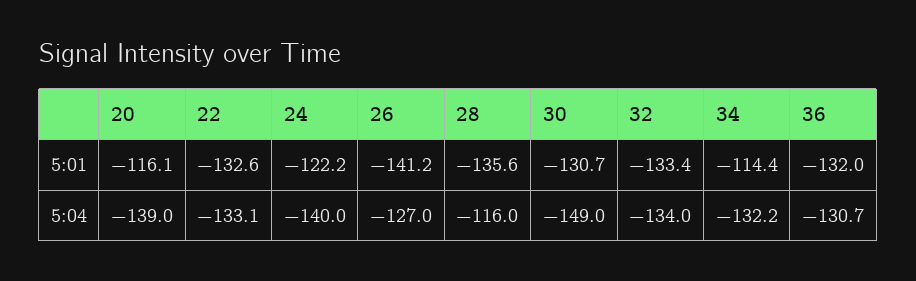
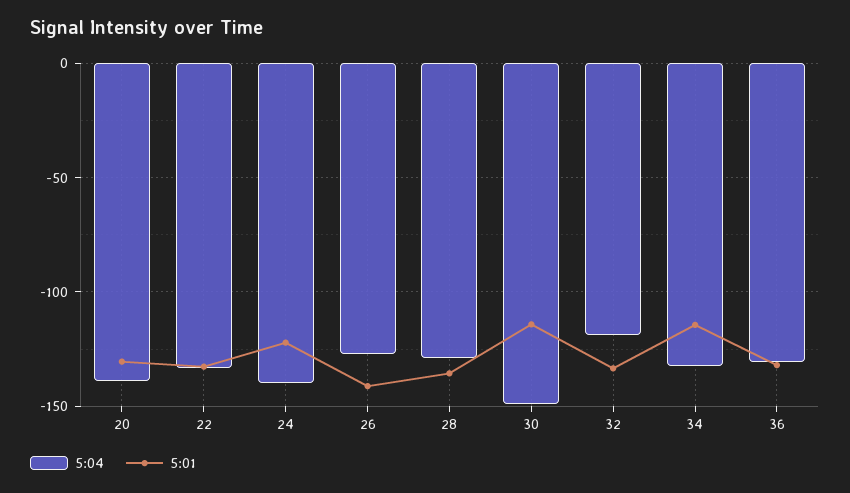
5:01, 20: -116.1 -> -130
5:01, 30: -130.7 -> -115
5:04, 28: -116 -> -130
5:04, 32: -134 -> -120

